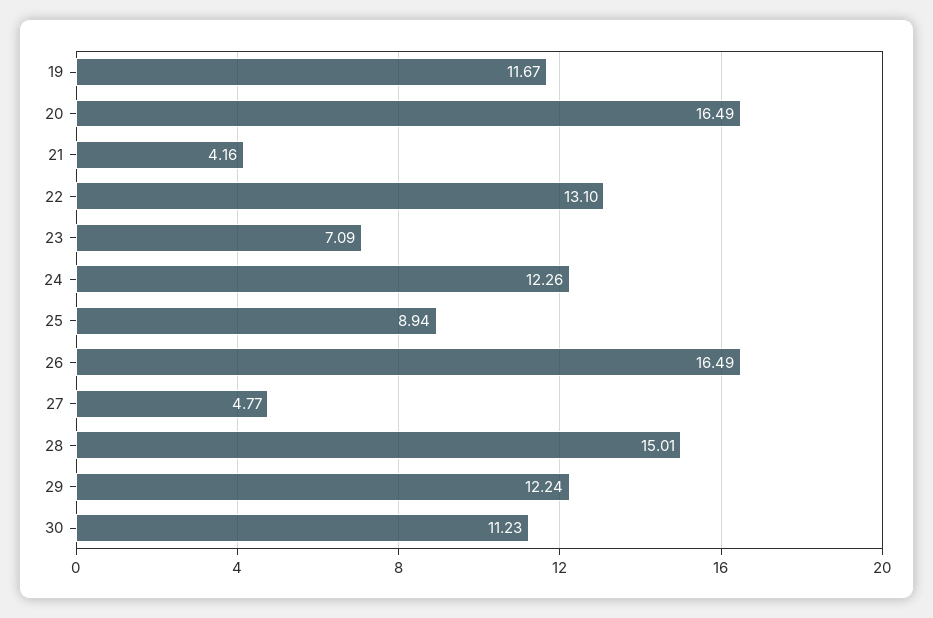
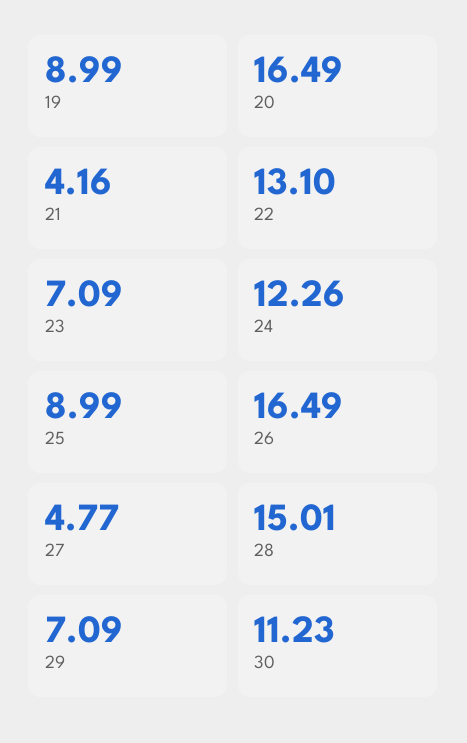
19: 11.67 -> 8.99
25: 8.94 -> 8.99
29: 12.24 -> 7.09

